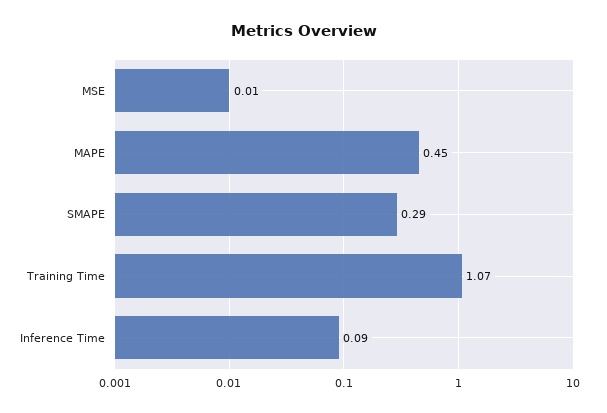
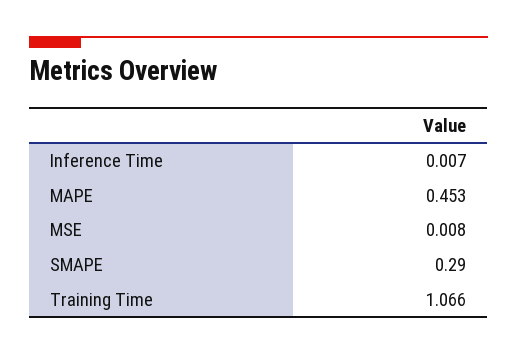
Inference Time: 0.09 -> 0.007

